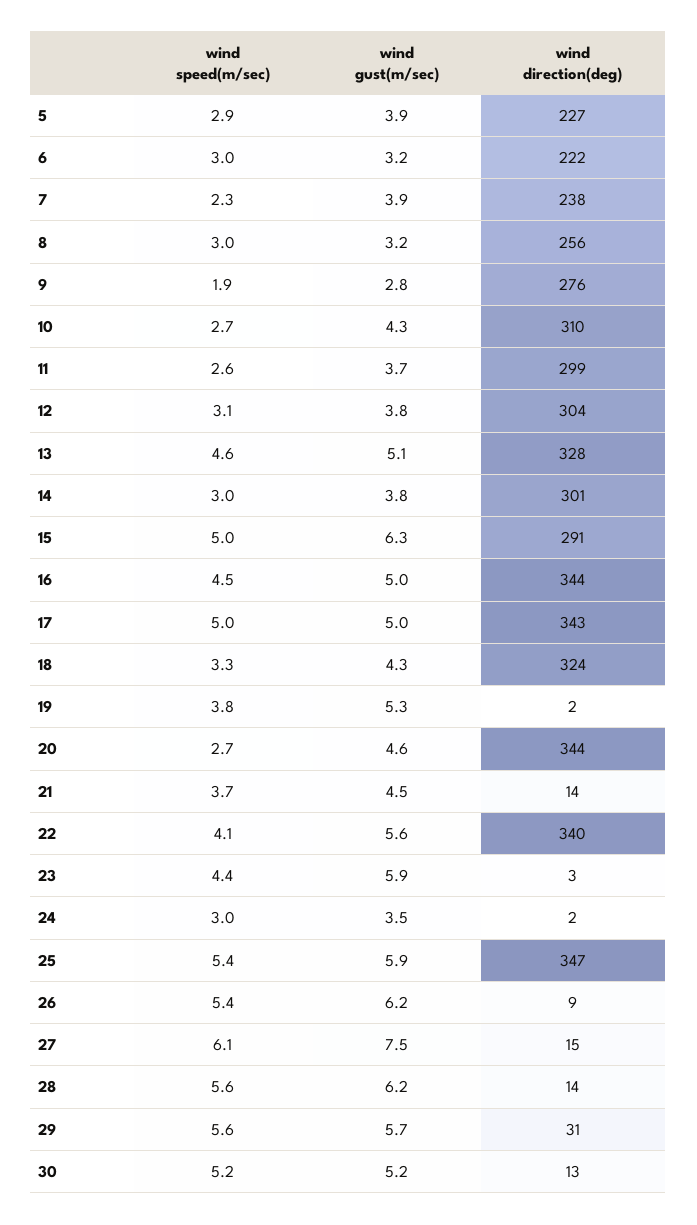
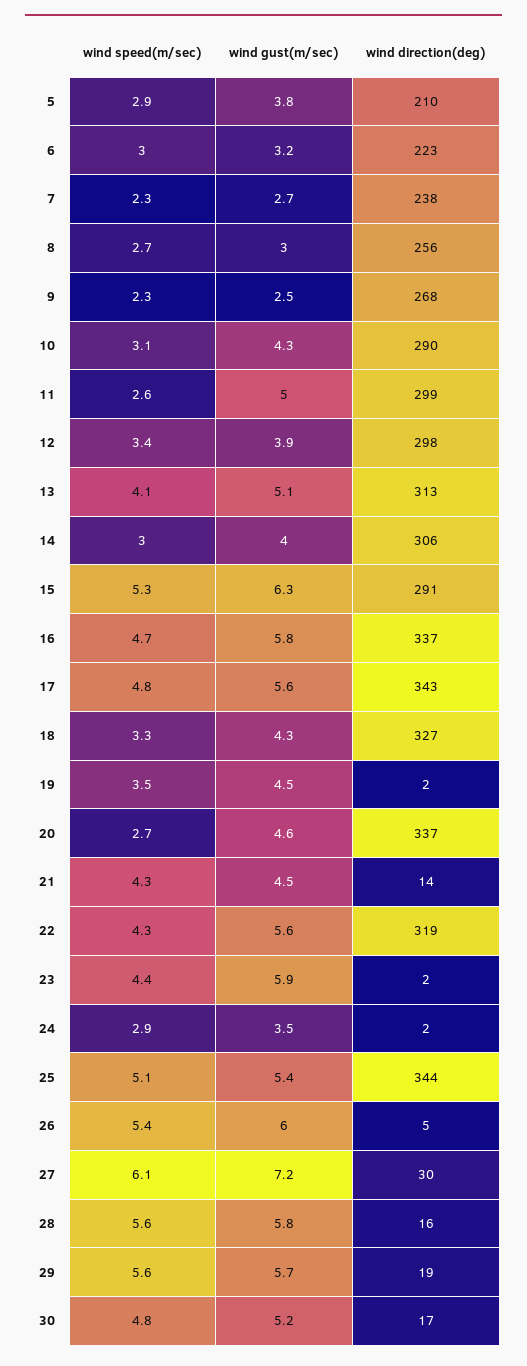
wind gust(m/sec), 5: 3.9 -> 3.8
wind direction(deg), 5: 227 -> 210
wind direction(deg), 6: 222 -> 223
wind gust(m/sec), 7: 3.9 -> 2.7
wind speed(m/sec), 8: 3 -> 2.7
wind gust(m/sec), 8: 3.2 -> 3
wind speed(m/sec), 9: 1.9 -> 2.3
wind gust(m/sec), 9: 2.8 -> 2.5
wind direction(deg), 9: 276 -> 268
wind speed(m/sec), 10: 2.7 -> 3.1
wind direction(deg), 10: 310 -> 290
wind gust(m/sec), 11: 3.7 -> 5
wind speed(m/sec), 12: 3.1 -> 3.4
wind gust(m/sec), 12: 3.8 -> 3.9
wind direction(deg), 12: 304 -> 298
wind speed(m/sec), 13: 4.6 -> 4.1
wind direction(deg), 13: 328 -> 313
wind gust(m/sec), 14: 3.8 -> 4
wind direction(deg), 14: 301 -> 306
wind speed(m/sec), 15: 5 -> 5.3
wind speed(m/sec), 16: 4.5 -> 4.7
wind gust(m/sec), 16: 5 -> 5.8
wind direction(deg), 16: 344 -> 337
wind speed(m/sec), 17: 5 -> 4.8
wind gust(m/sec), 17: 5 -> 5.6
wind direction(deg), 18: 324 -> 327
wind speed(m/sec), 19: 3.8 -> 3.5
wind gust(m/sec), 19: 5.3 -> 4.5
wind direction(deg), 20: 344 -> 337
wind speed(m/sec), 21: 3.7 -> 4.3
wind speed(m/sec), 22: 4.1 -> 4.3
wind direction(deg), 22: 340 -> 319
wind direction(deg), 23: 3 -> 2
wind speed(m/sec), 24: 3 -> 2.9
wind speed(m/sec), 25: 5.4 -> 5.1
wind gust(m/sec), 25: 5.9 -> 5.4
wind direction(deg), 25: 347 -> 344
wind gust(m/sec), 26: 6.2 -> 6
wind direction(deg), 26: 9 -> 5
wind gust(m/sec), 27: 7.5 -> 7.2
wind direction(deg), 27: 15 -> 30
wind gust(m/sec), 28: 6.2 -> 5.8
wind direction(deg), 28: 14 -> 16
wind direction(deg), 29: 31 -> 19
wind speed(m/sec), 30: 5.2 -> 4.8
wind direction(deg), 30: 13 -> 17

